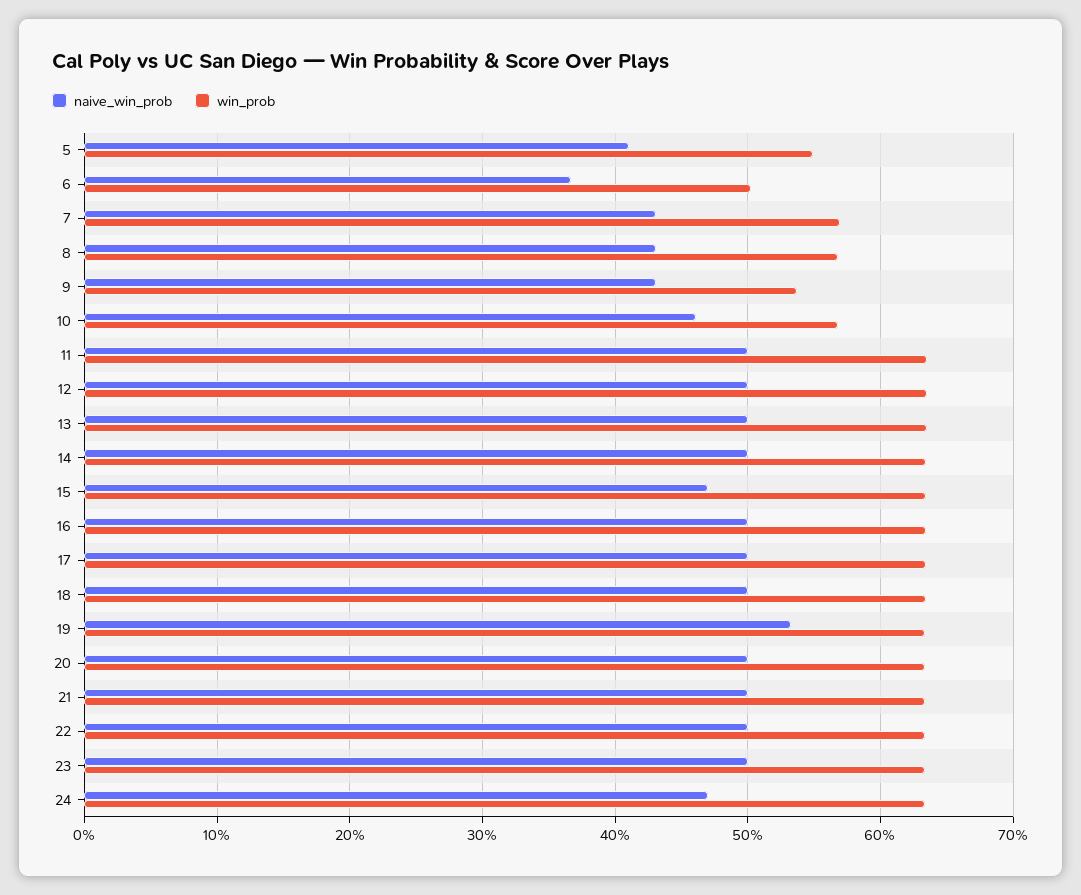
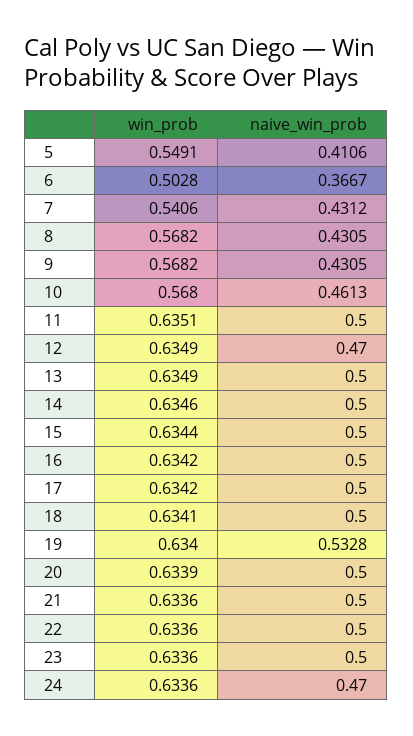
win_prob, 7: 0.57 -> 0.5406
win_prob, 9: 0.54 -> 0.5682
naive_win_prob, 12: 0.5 -> 0.47
naive_win_prob, 15: 0.47 -> 0.5

